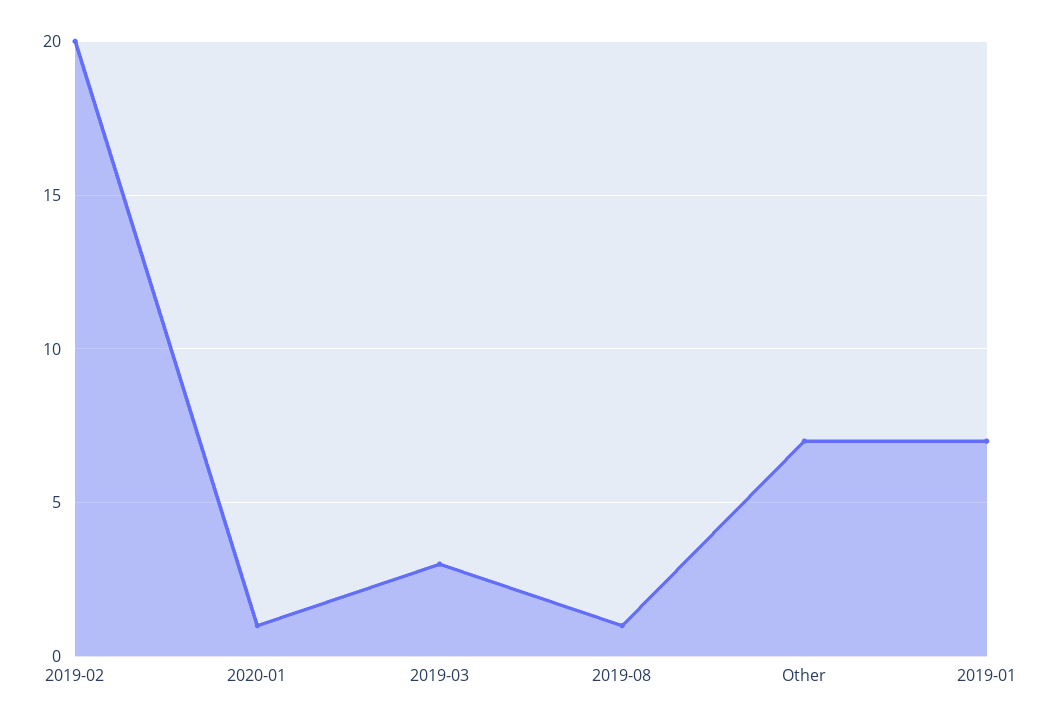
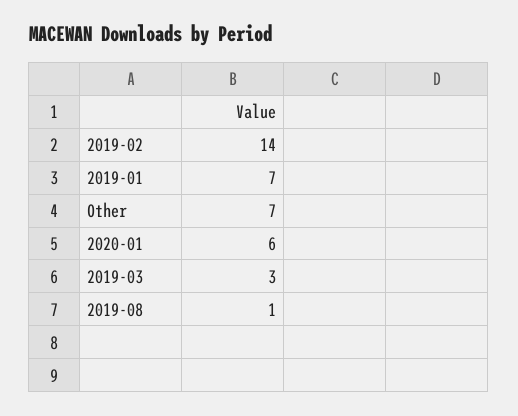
2019-02: 20 -> 14
2020-01: 1 -> 6

